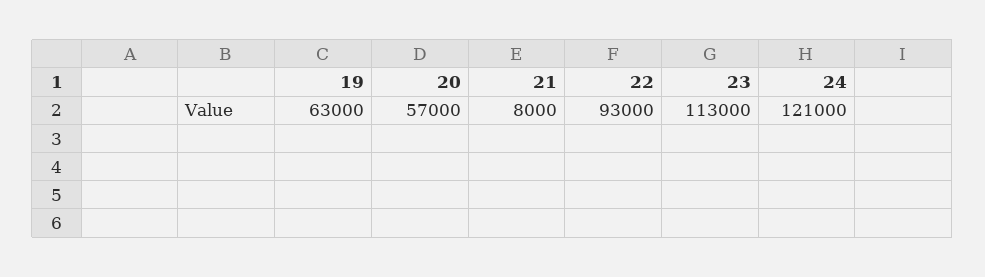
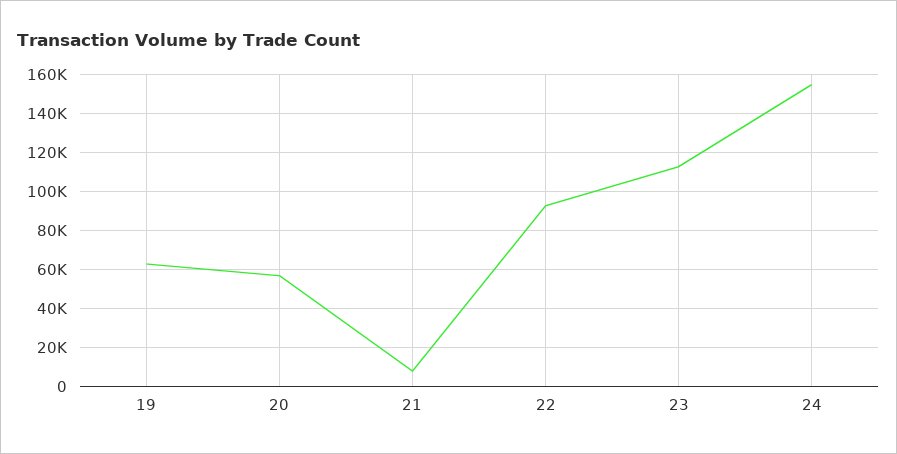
24: 121000 -> 155000

